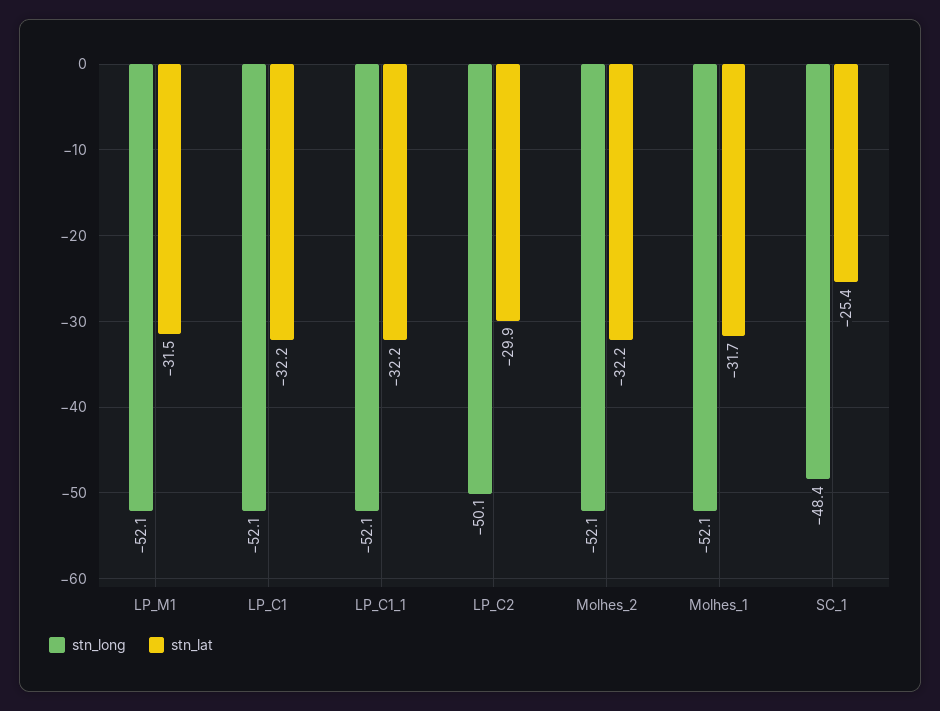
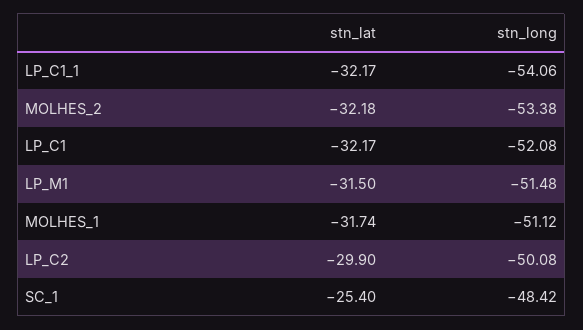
stn_long, LP_M1: -52.1 -> -51.48
stn_long, LP_C1_1: -52.1 -> -54.06
stn_long, Molhes_2: -52.1 -> -53.38
stn_long, Molhes_1: -52.1 -> -51.12

